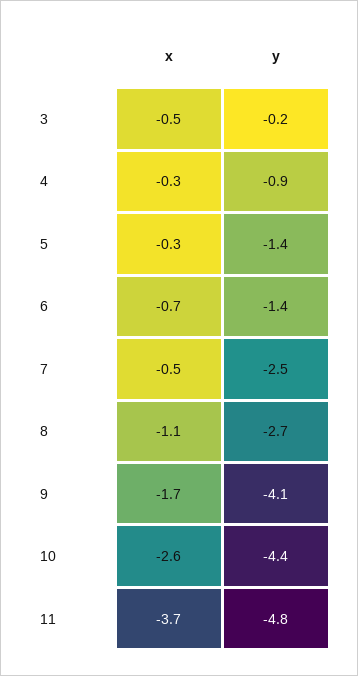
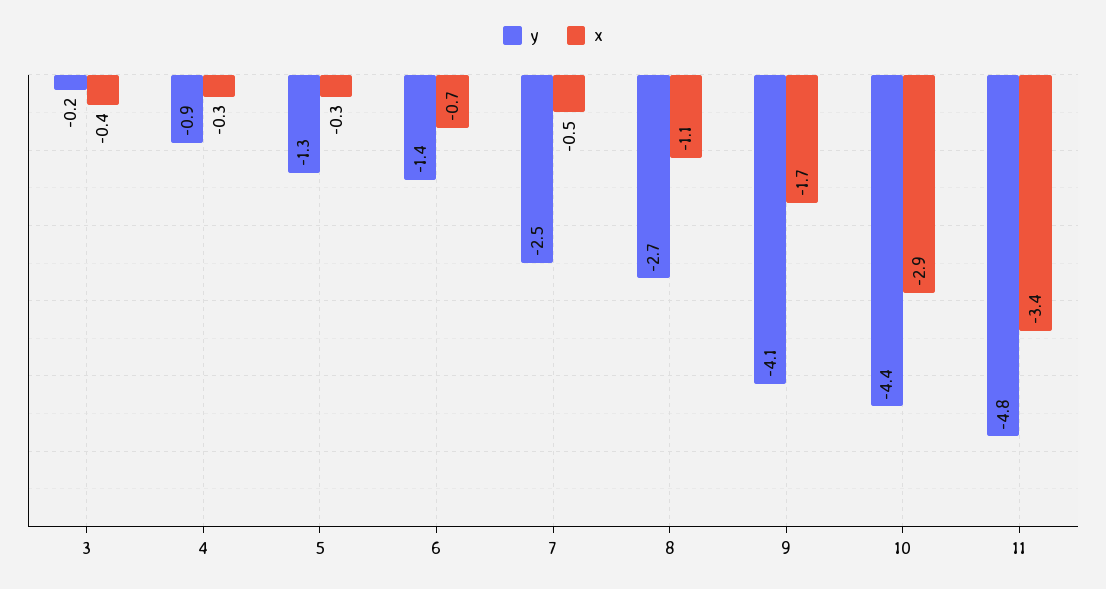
x, 3: -0.5 -> -0.4
y, 5: -1.4 -> -1.3
x, 10: -2.6 -> -2.9
x, 11: -3.7 -> -3.4

